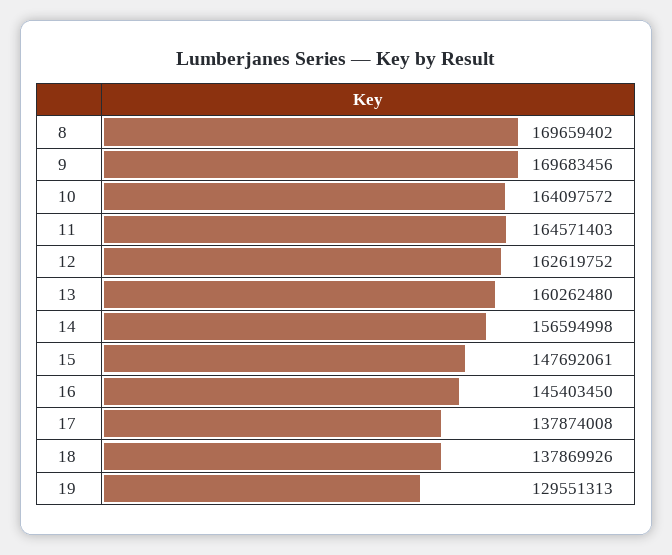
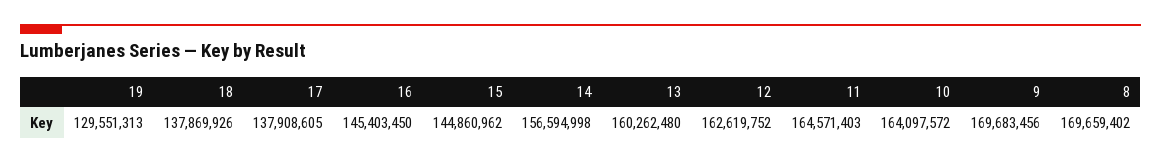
15: 147692061 -> 144860962
17: 137874008 -> 137908605

